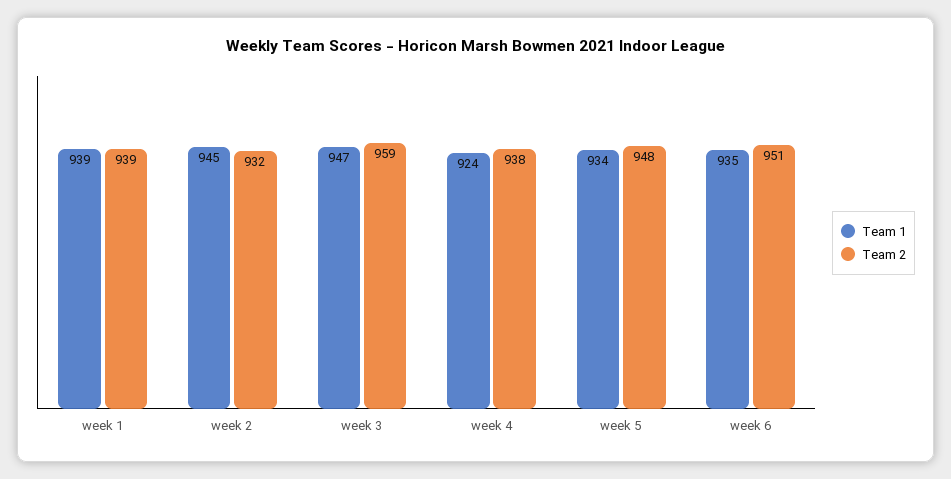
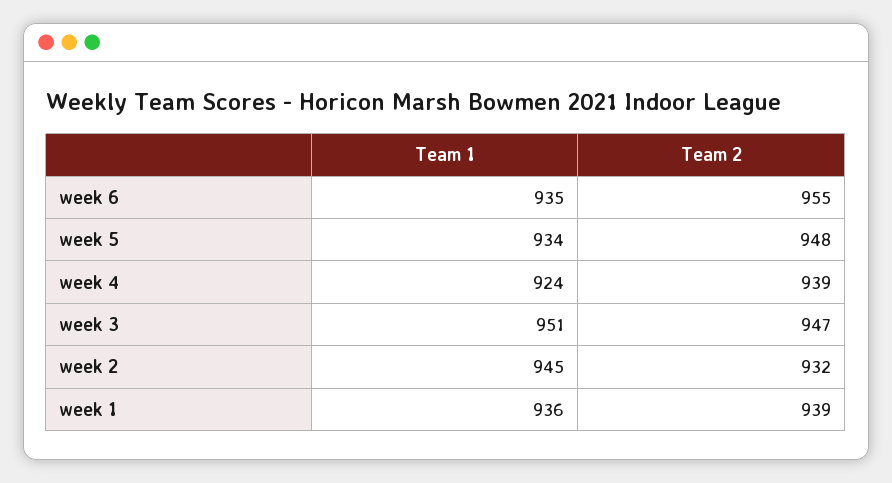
Team 1, week 1: 939 -> 936
Team 1, week 3: 947 -> 951
Team 2, week 3: 959 -> 947
Team 2, week 4: 938 -> 939
Team 2, week 6: 951 -> 955

